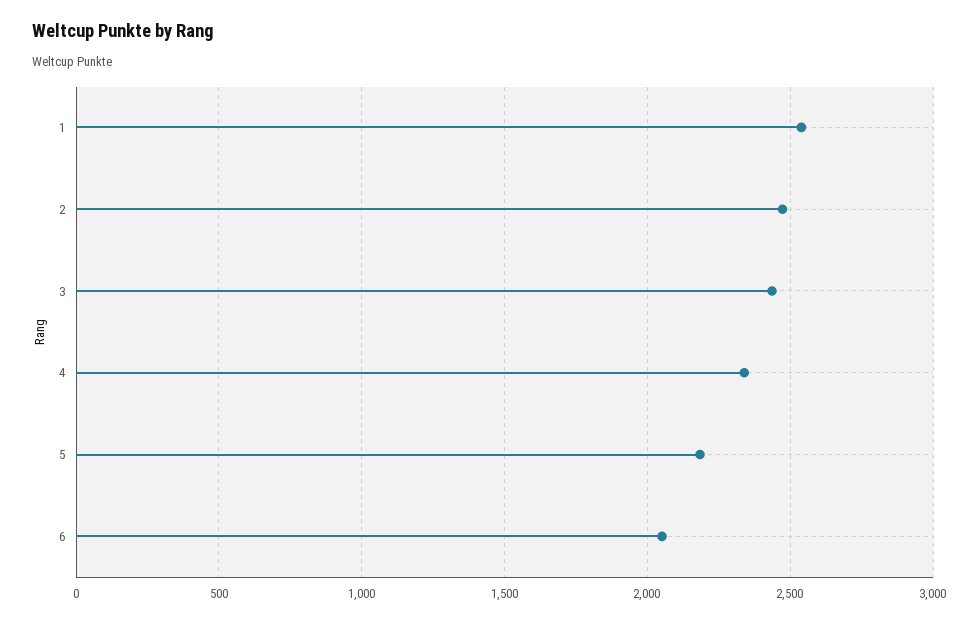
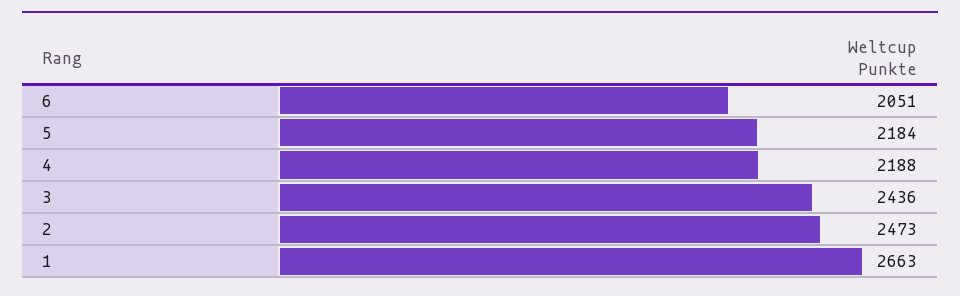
1: 2550 -> 2663
4: 2350 -> 2188

